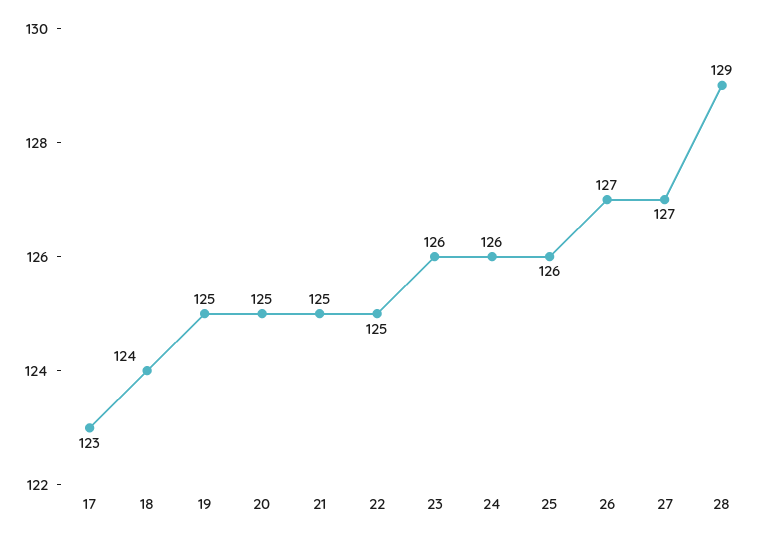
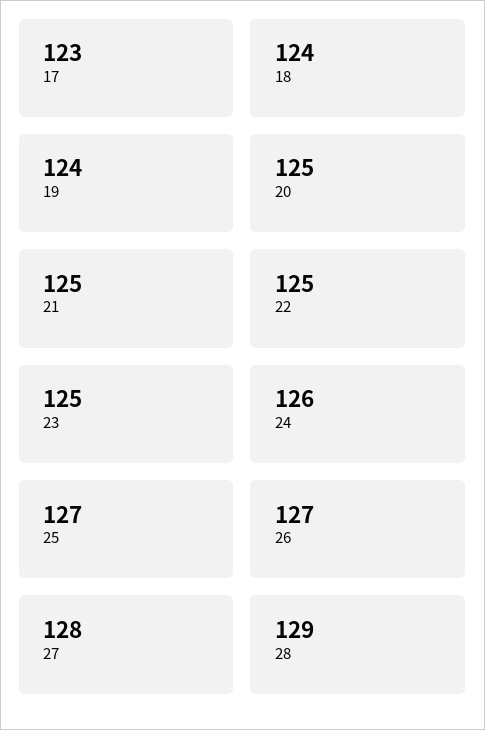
19: 125 -> 124
23: 126 -> 125
25: 126 -> 127
27: 127 -> 128

